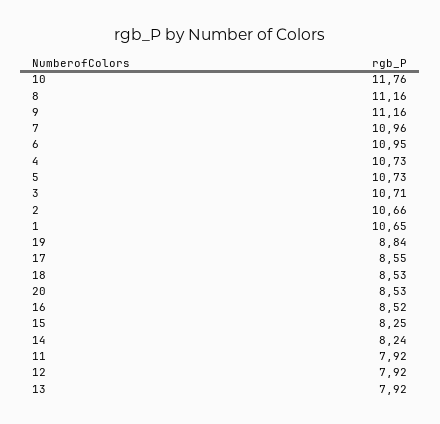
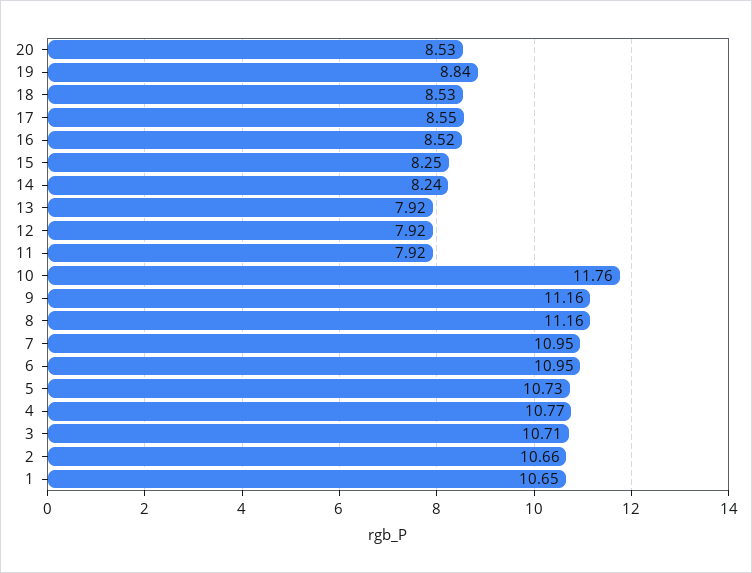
7: 10.96 -> 10.95
4: 10.73 -> 10.77

